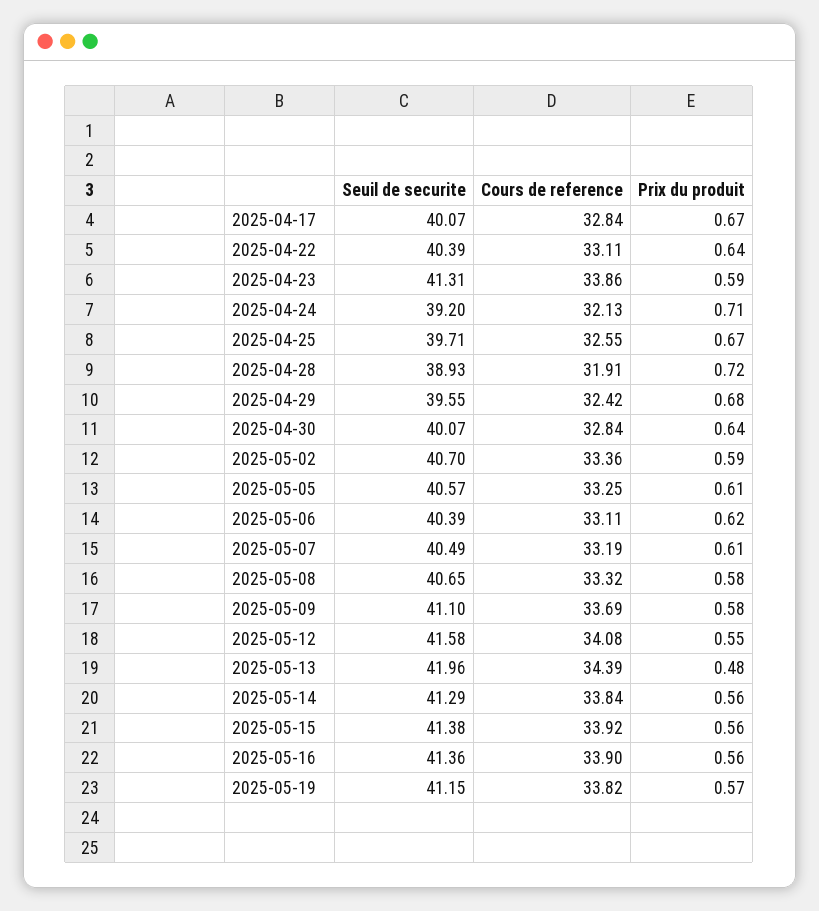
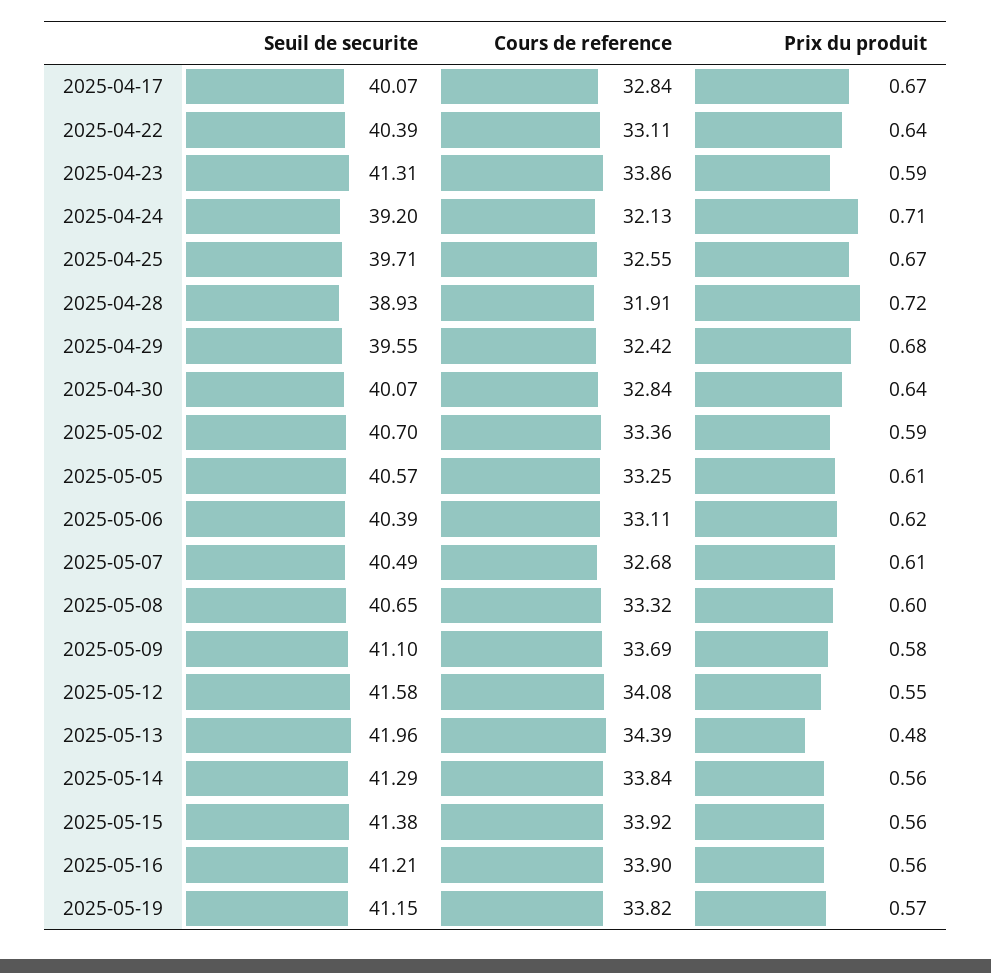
Cours de reference, 2025-05-07: 33.19 -> 32.68
Prix du produit, 2025-05-08: 0.58 -> 0.6
Seuil de securite, 2025-05-16: 41.36 -> 41.21

